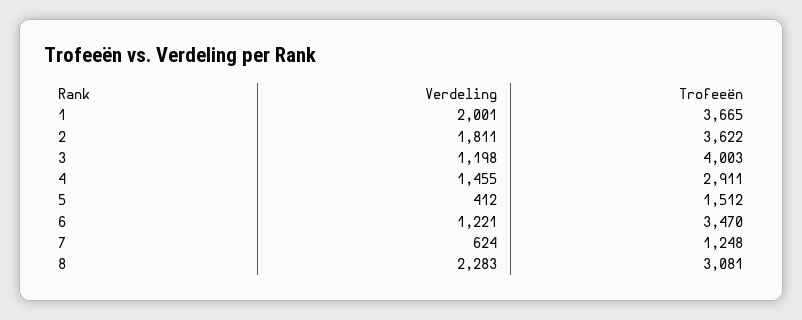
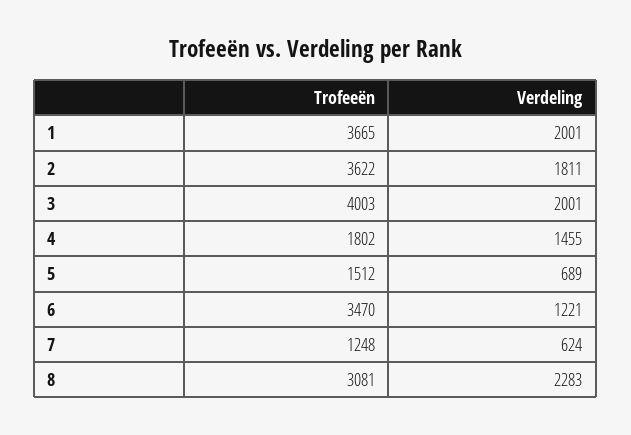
Verdeling, 3: 1198 -> 2001
Trofeeën, 4: 2911 -> 1802
Verdeling, 5: 412 -> 689

